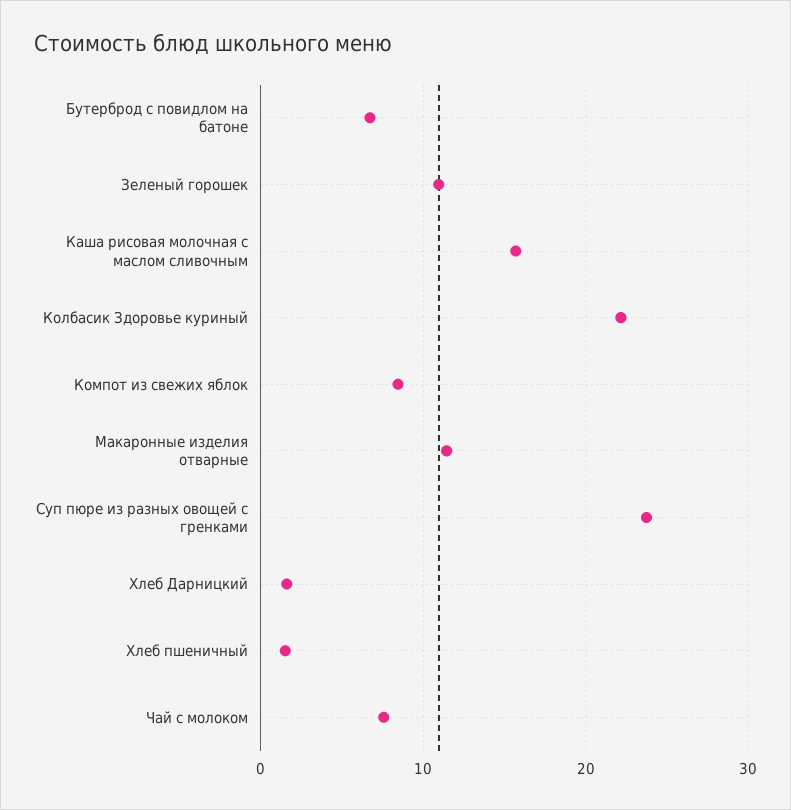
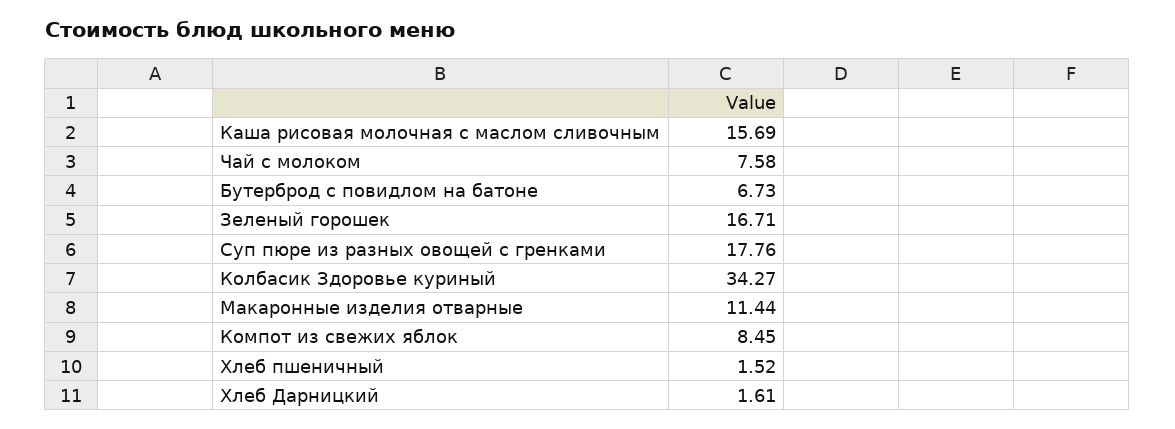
Зеленый горошек: 11 -> 16.71
Колбасик Здоровье куриный: 22 -> 34.27
Суп пюре из разных овощей с гренками: 24 -> 17.76

